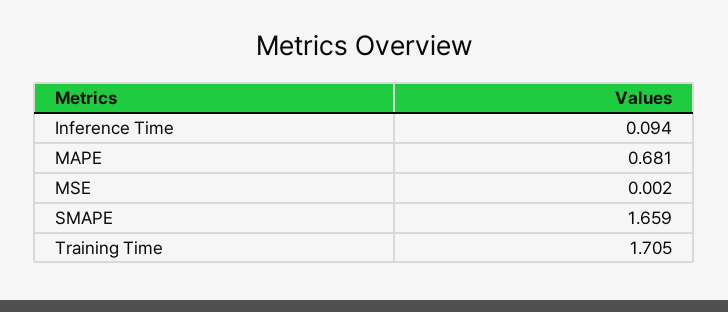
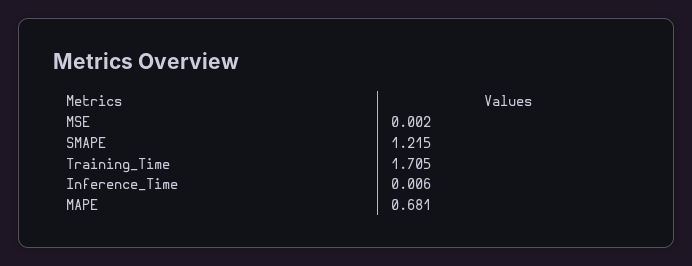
Inference Time: 0.094 -> 0.006
SMAPE: 1.659 -> 1.215

